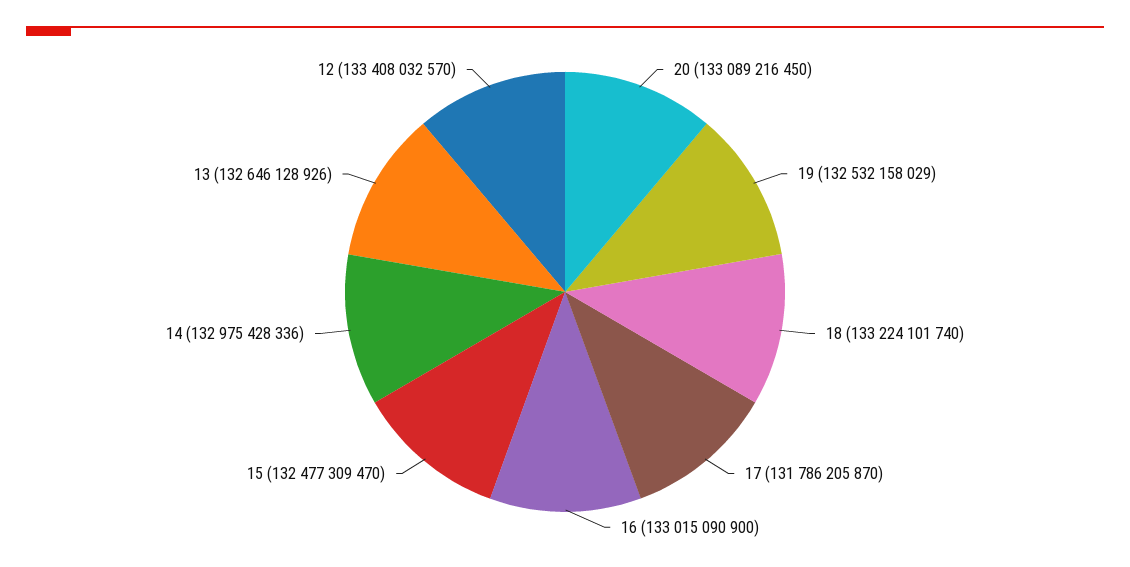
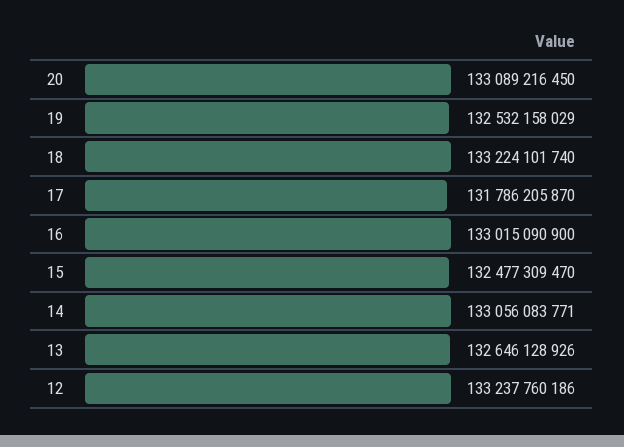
14: 132975428336 -> 133056083771
12: 133408032570 -> 133237760186

